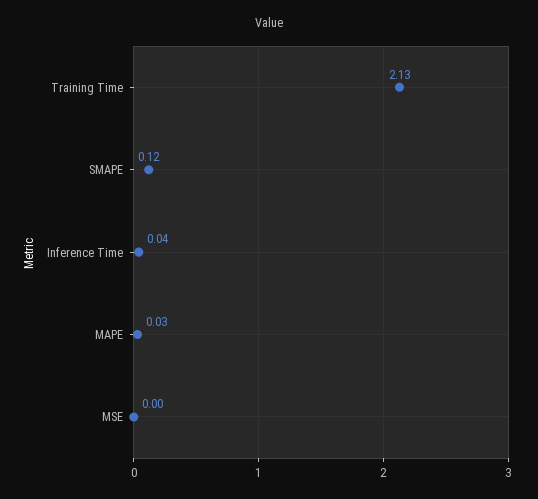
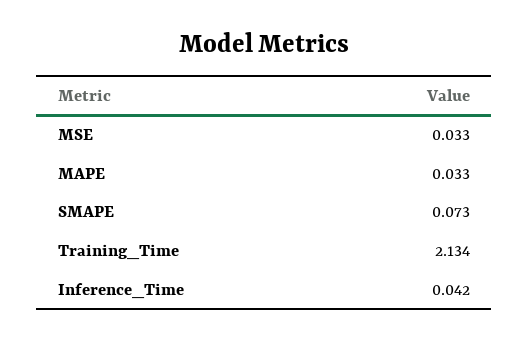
SMAPE: 0.12 -> 0.073
MSE: 0 -> 0.033

